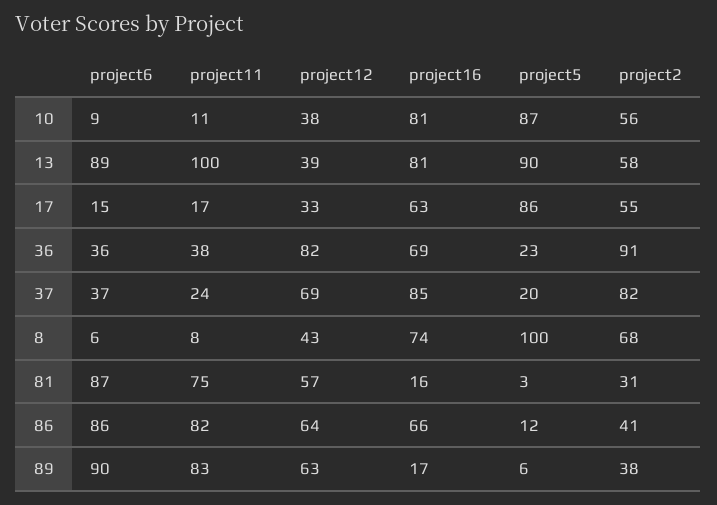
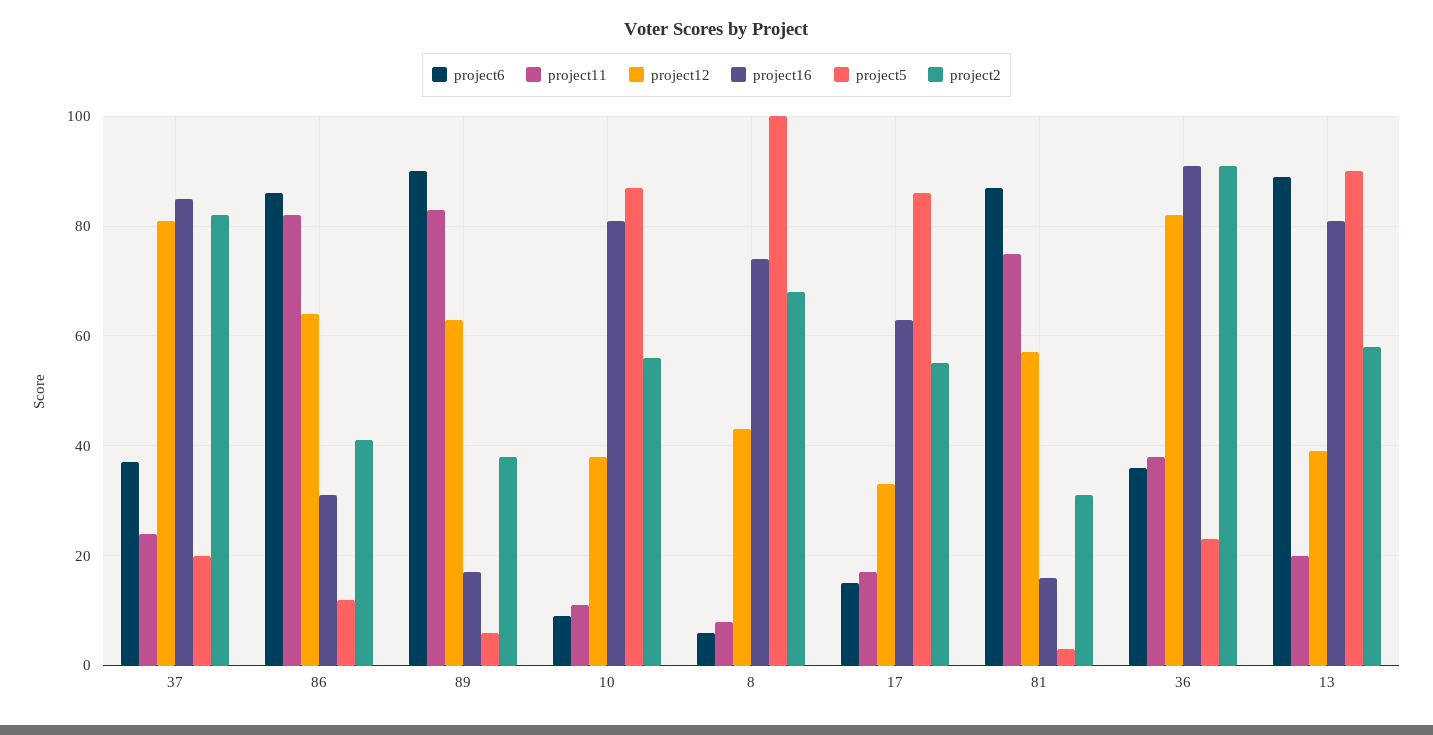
project11, 13: 100 -> 20
project16, 36: 69 -> 90
project12, 37: 69 -> 80
project16, 86: 66 -> 30

